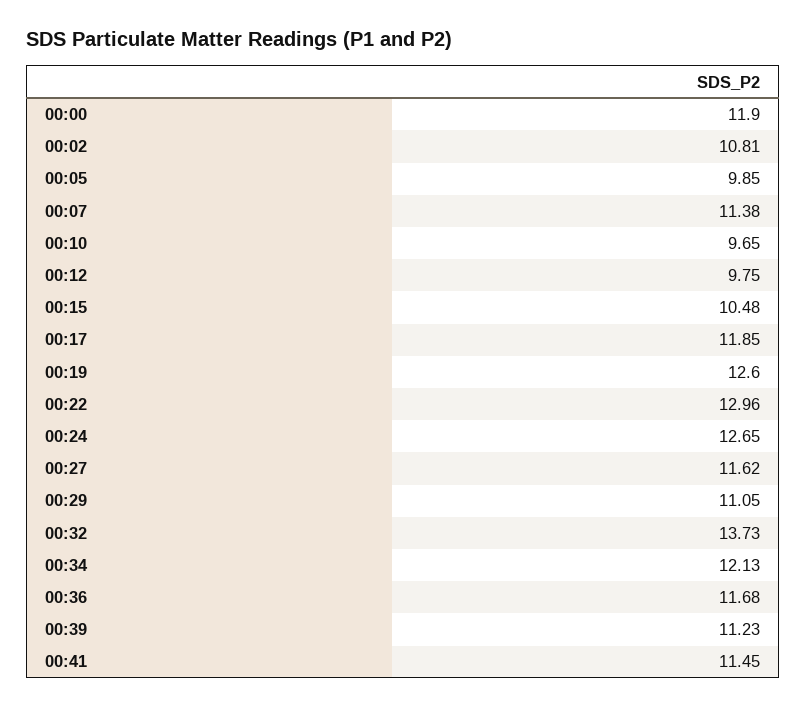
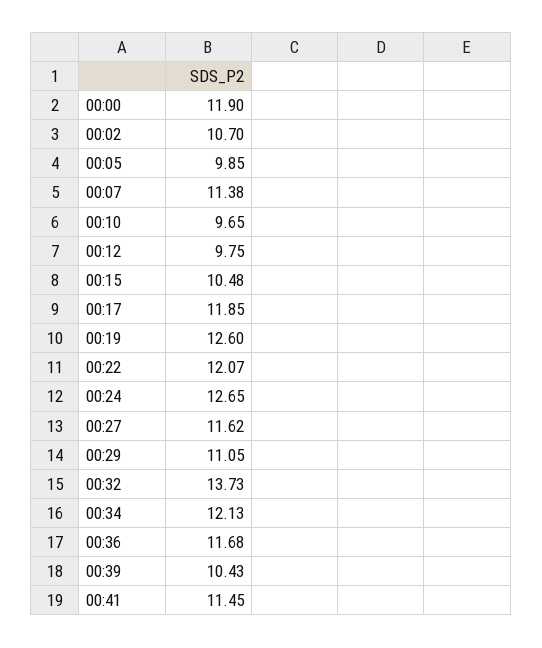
00:02: 10.81 -> 10.7
00:22: 12.96 -> 12.07
00:39: 11.23 -> 10.43

